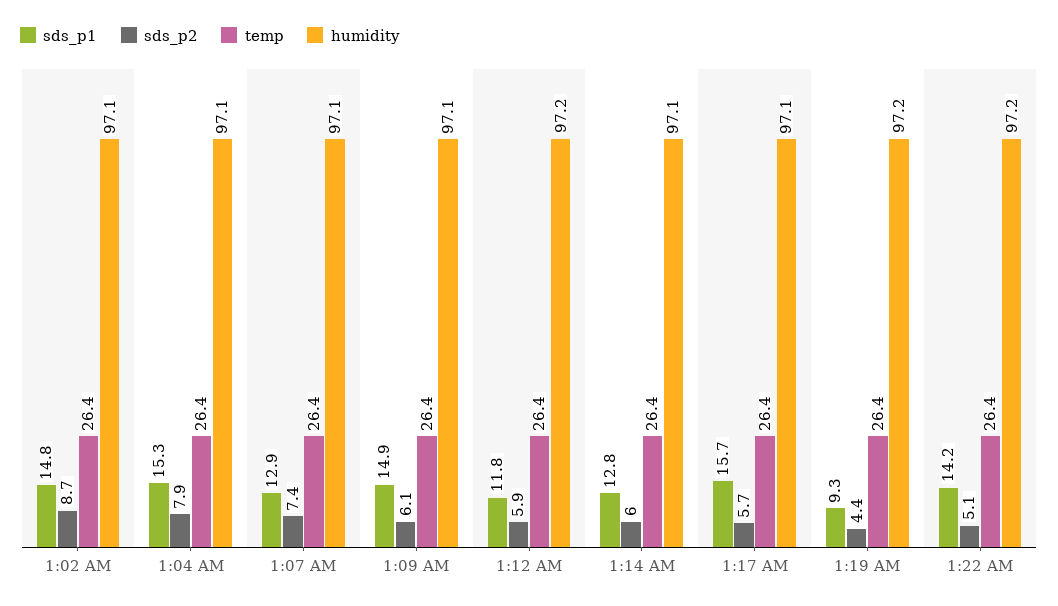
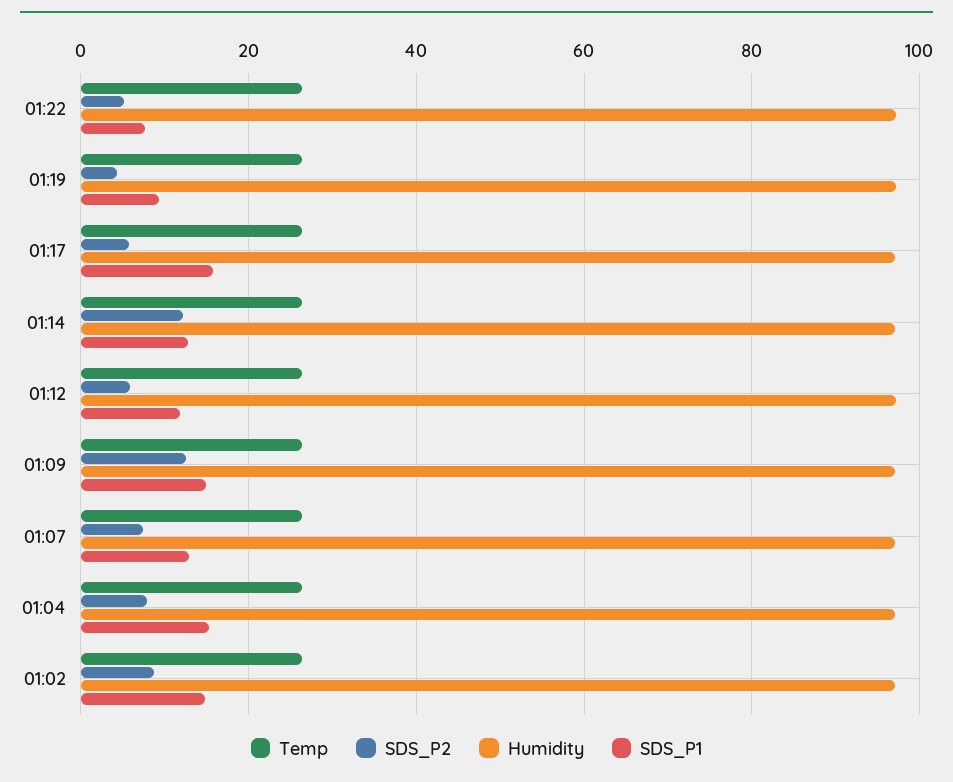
sds_p2, 1:09 AM: 6.1 -> 12
sds_p2, 1:14 AM: 6 -> 12
sds_p1, 1:22 AM: 14.2 -> 8

